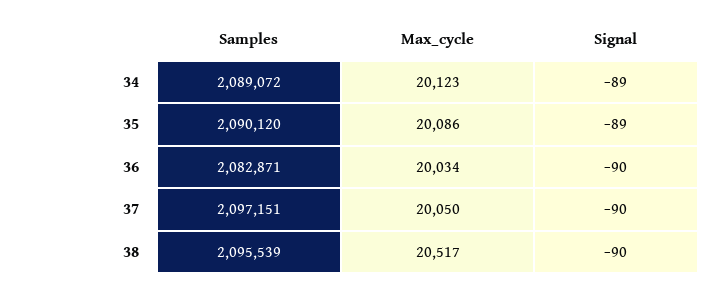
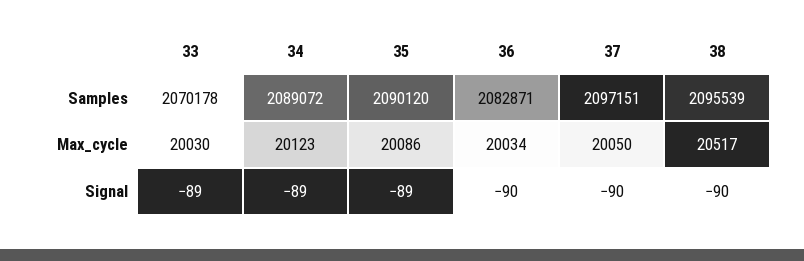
Samples, 33: none -> 2070178
Max_cycle, 33: none -> 20030
Signal, 33: none -> -89

